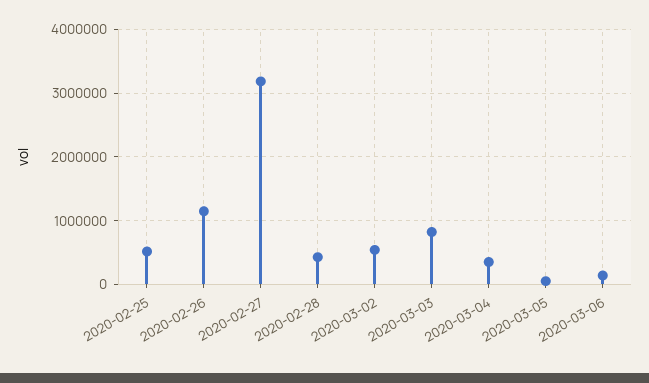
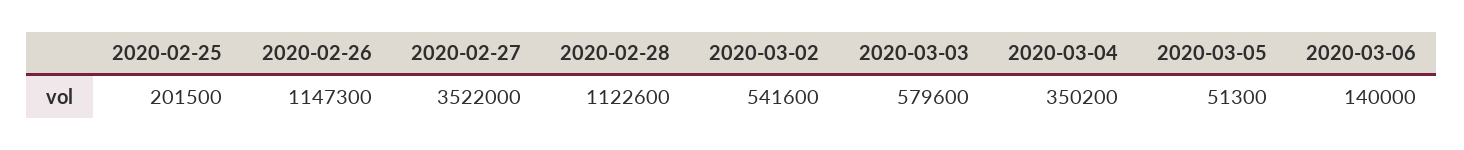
2020-02-25: 500000 -> 201500
2020-02-27: 3200000 -> 3522000
2020-02-28: 400000 -> 1122600
2020-03-03: 800000 -> 579600

